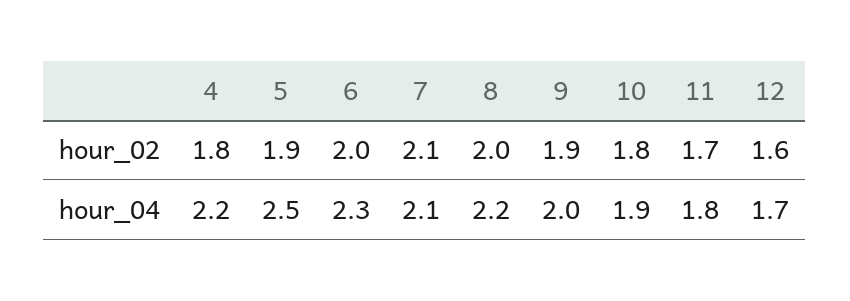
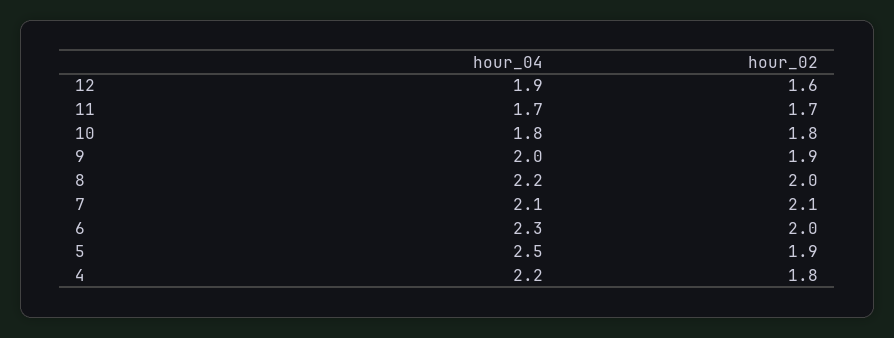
10, hour_04: 1.9 -> 1.8
11, hour_04: 1.8 -> 1.7
12, hour_04: 1.7 -> 1.9

